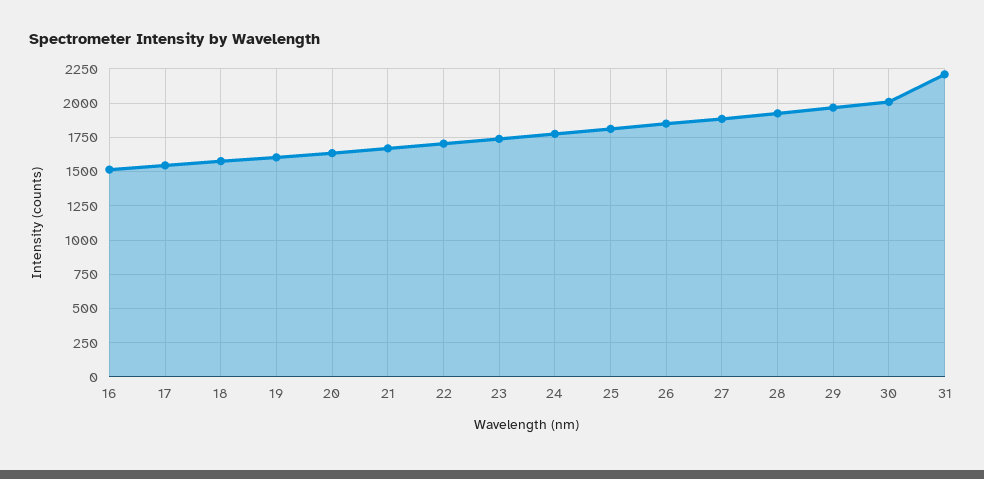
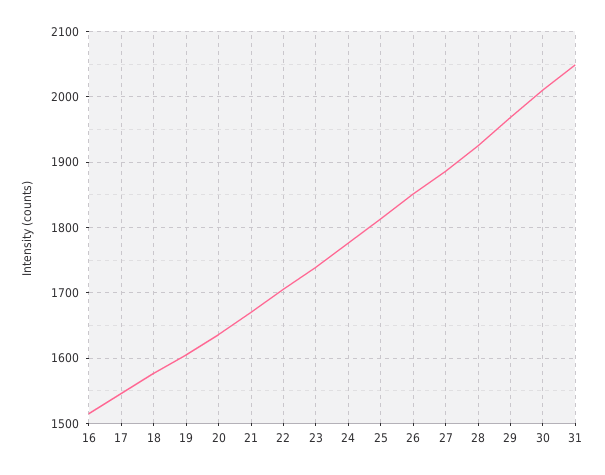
31: 2200 -> 2050

